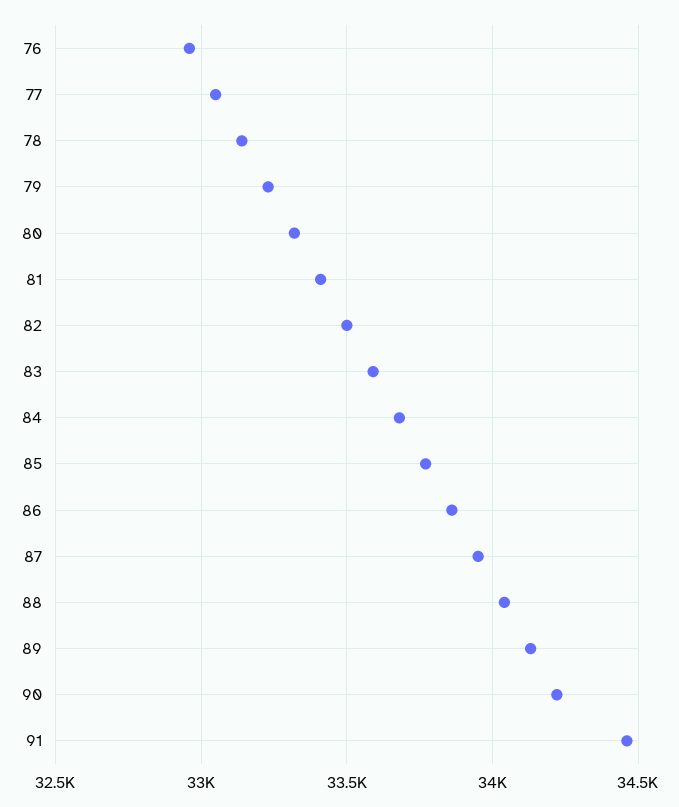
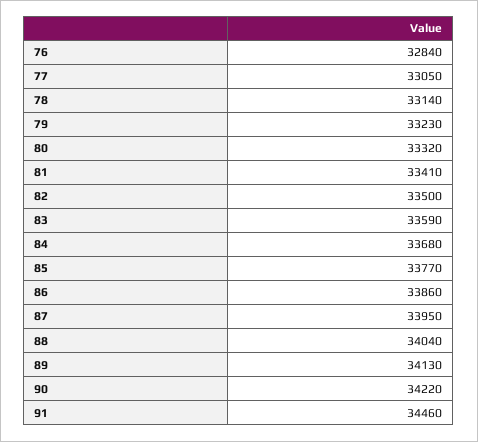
76: 32950 -> 32840

